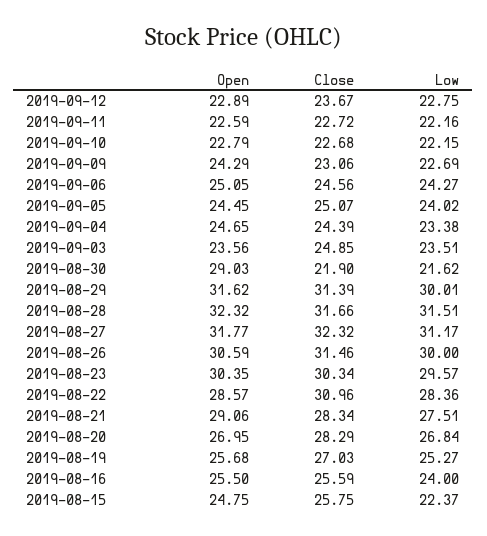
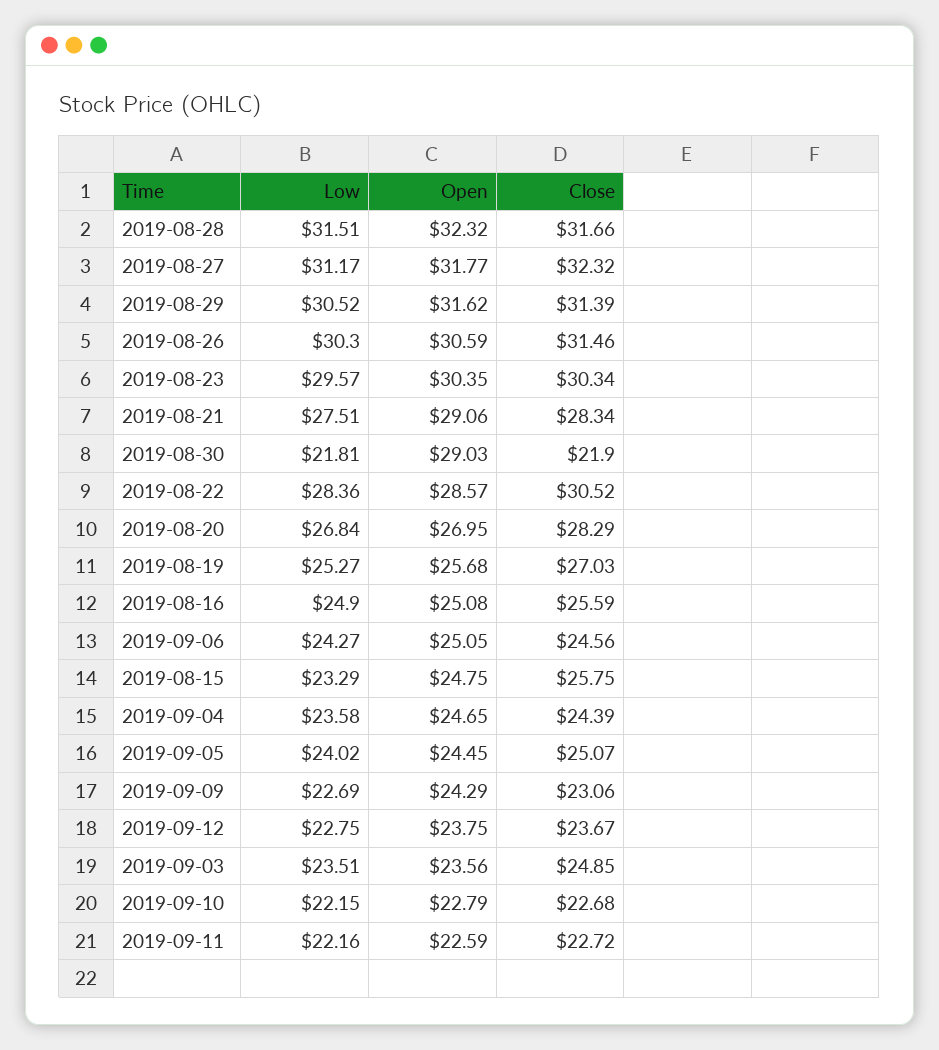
Open, 2019-09-12: 22.89 -> 23.75
Low, 2019-09-04: 23.38 -> 23.58
Low, 2019-08-30: 21.62 -> 21.81
Low, 2019-08-29: 30.01 -> 30.52
Low, 2019-08-26: 30 -> 30.3
Close, 2019-08-22: 30.96 -> 30.52
Open, 2019-08-16: 25.5 -> 25.08
Low, 2019-08-16: 24 -> 24.9
Low, 2019-08-15: 22.37 -> 23.29

